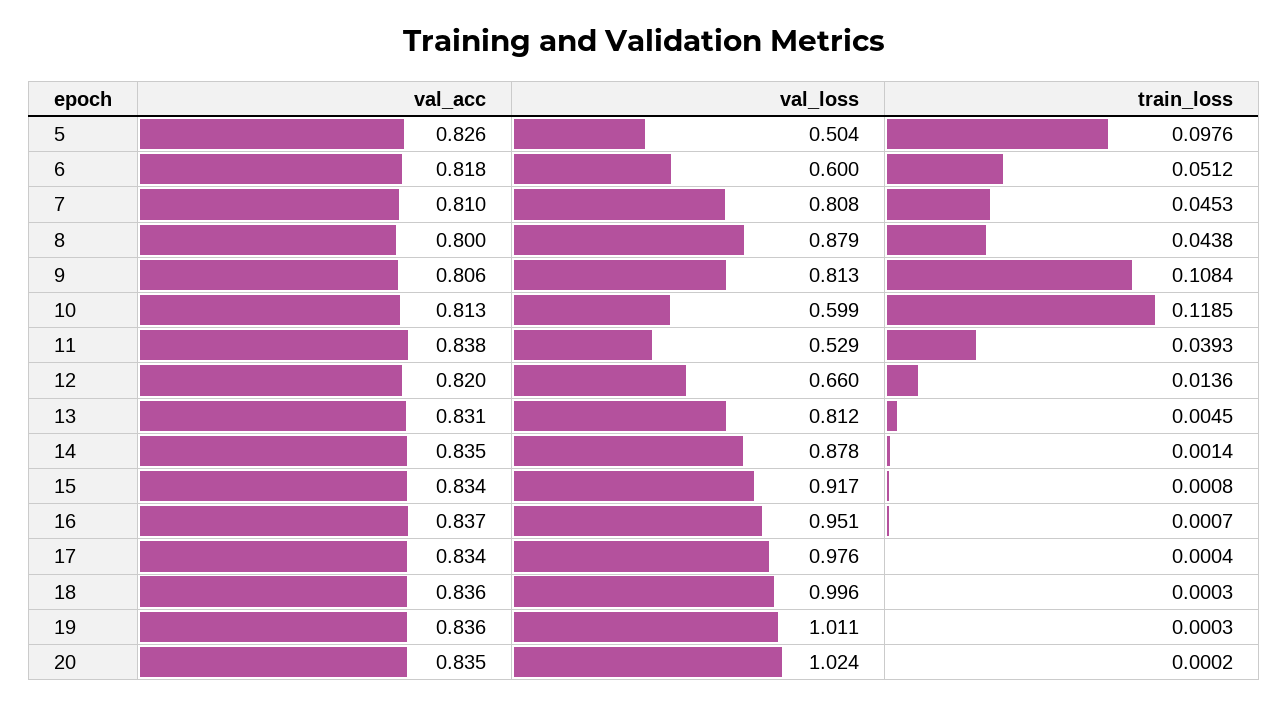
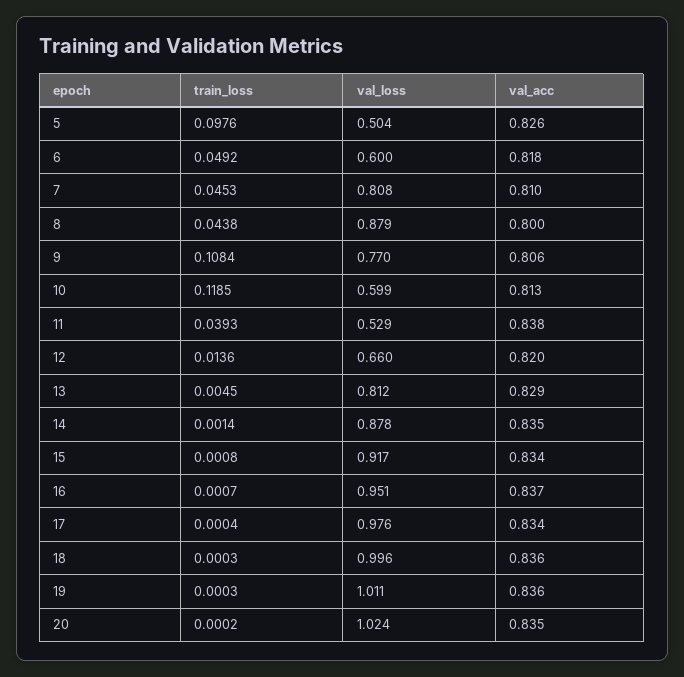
train_loss, 6: 0.0512 -> 0.0492
val_loss, 9: 0.813 -> 0.77
val_acc, 13: 0.831 -> 0.829

